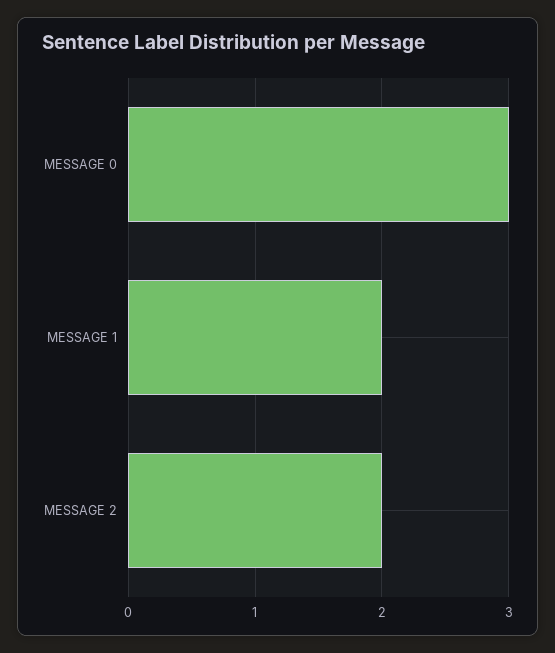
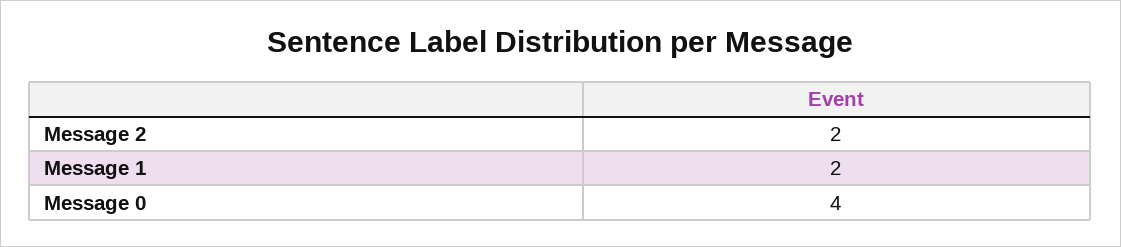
MESSAGE 0: 3 -> 4

